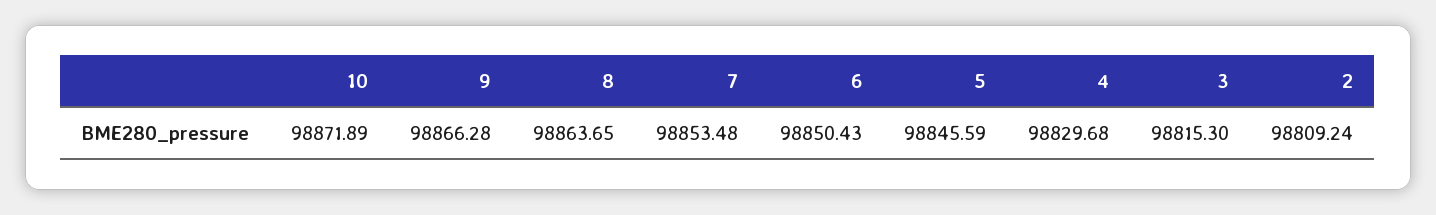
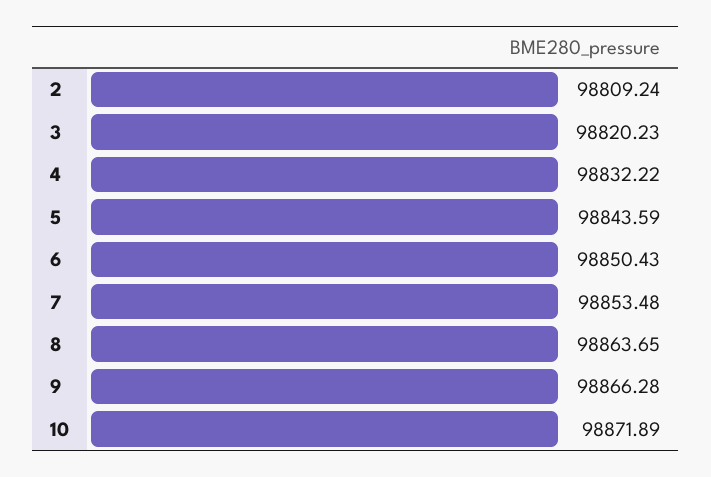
5: 98845.59 -> 98843.59
4: 98829.68 -> 98832.22
3: 98815.3 -> 98820.23

